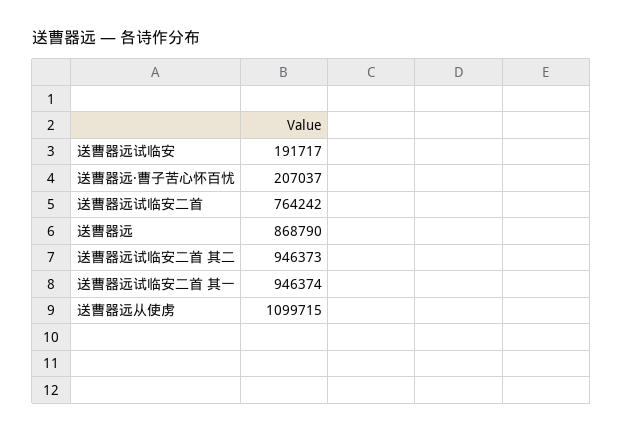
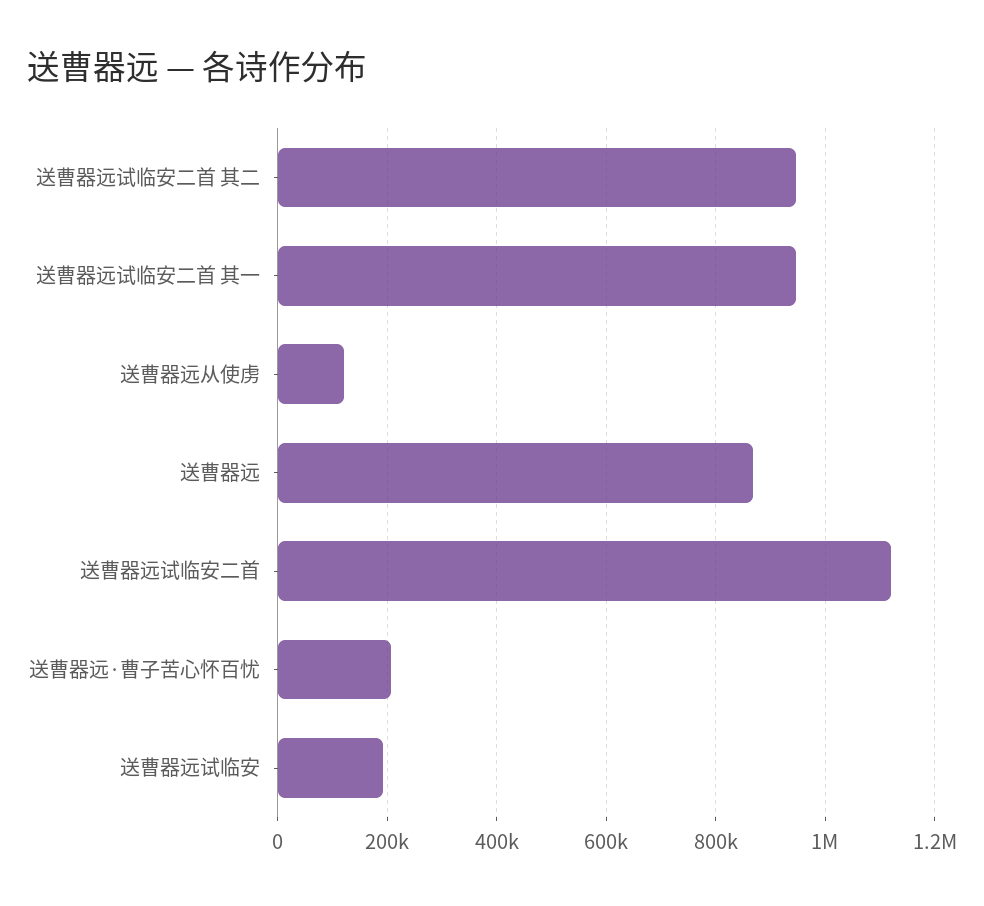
送曹器远试临安二首: 764242 -> 1120000
送曹器远从使虏: 1099715 -> 120000

